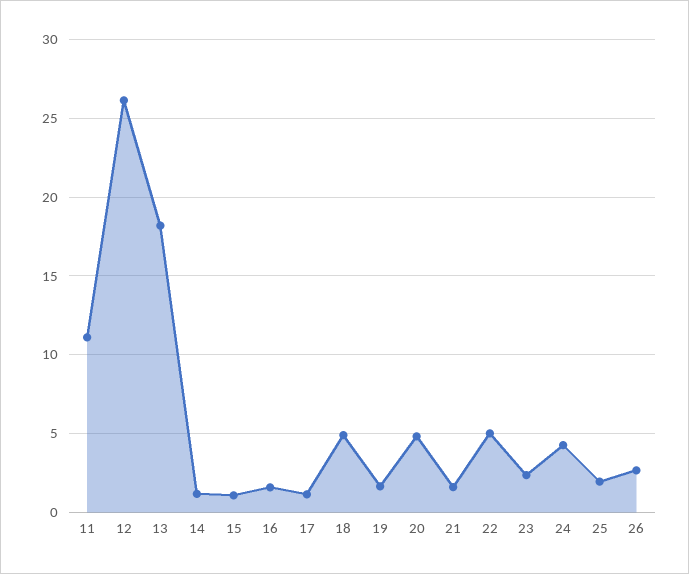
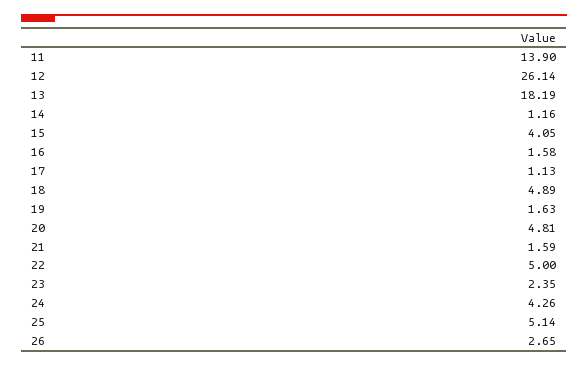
11: 11 -> 13.9
15: 1 -> 4.05
25: 2 -> 5.14

